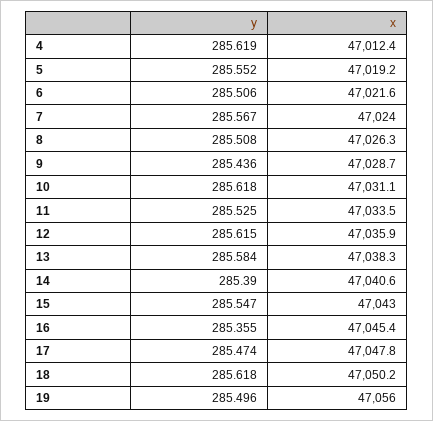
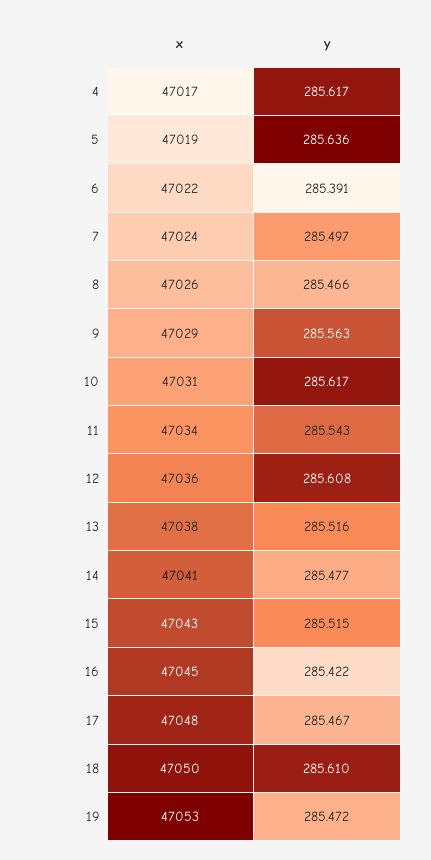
y, 4: 285.619 -> 285.617
x, 4: 47012.4 -> 47017
y, 5: 285.552 -> 285.636
y, 6: 285.506 -> 285.391
y, 7: 285.567 -> 285.497
y, 8: 285.508 -> 285.466
y, 9: 285.436 -> 285.563
y, 10: 285.618 -> 285.617
y, 11: 285.525 -> 285.543
y, 12: 285.615 -> 285.608
y, 13: 285.584 -> 285.516
y, 14: 285.39 -> 285.477
y, 15: 285.547 -> 285.515
y, 16: 285.355 -> 285.422
y, 17: 285.474 -> 285.467
y, 18: 285.618 -> 285.61
y, 19: 285.496 -> 285.472
x, 19: 47056 -> 47053

